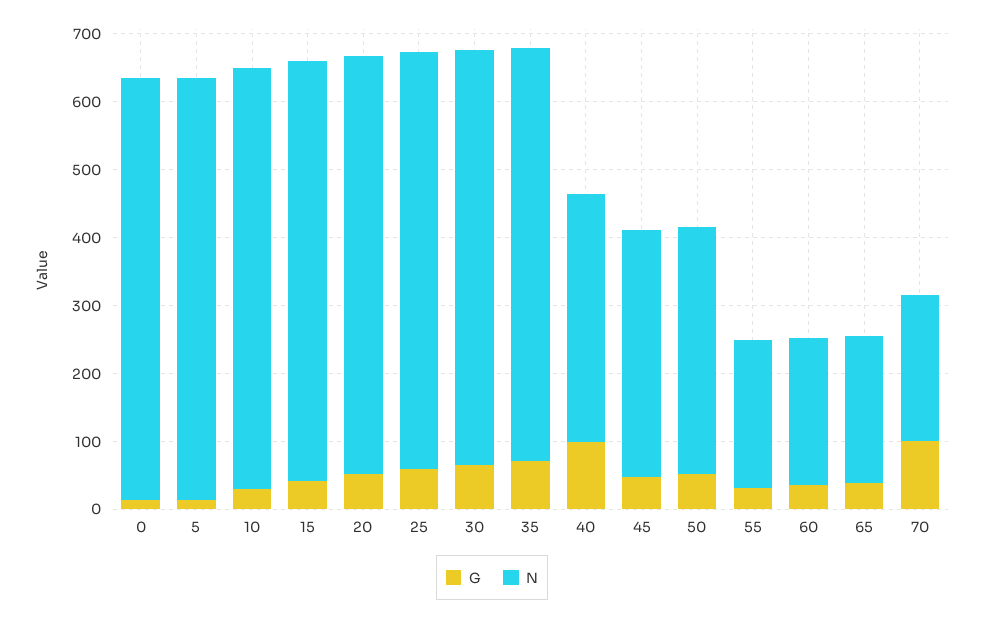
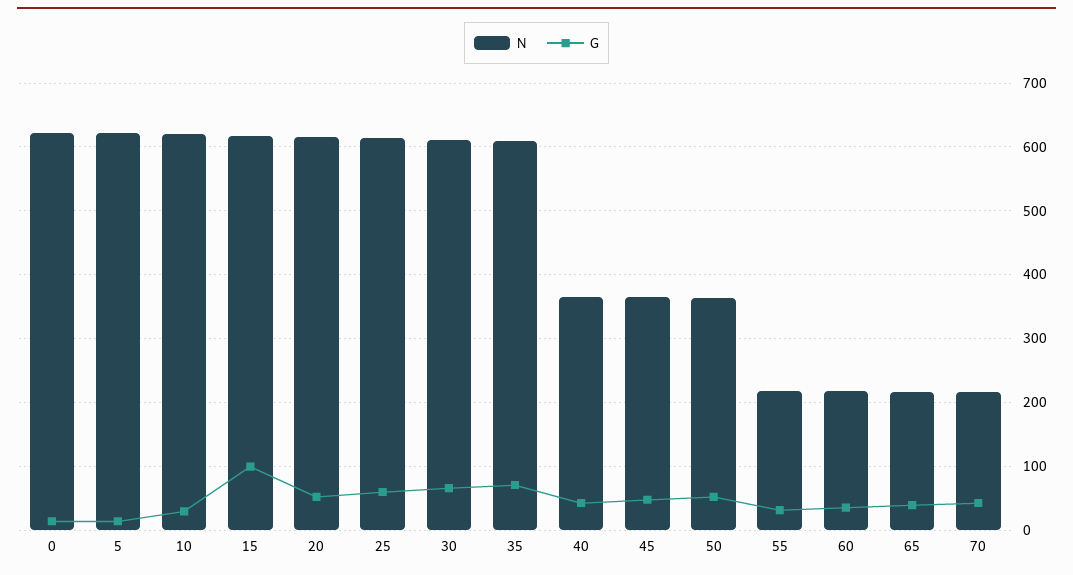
G, 15: 40 -> 100
G, 40: 100 -> 40
G, 70: 100 -> 40

